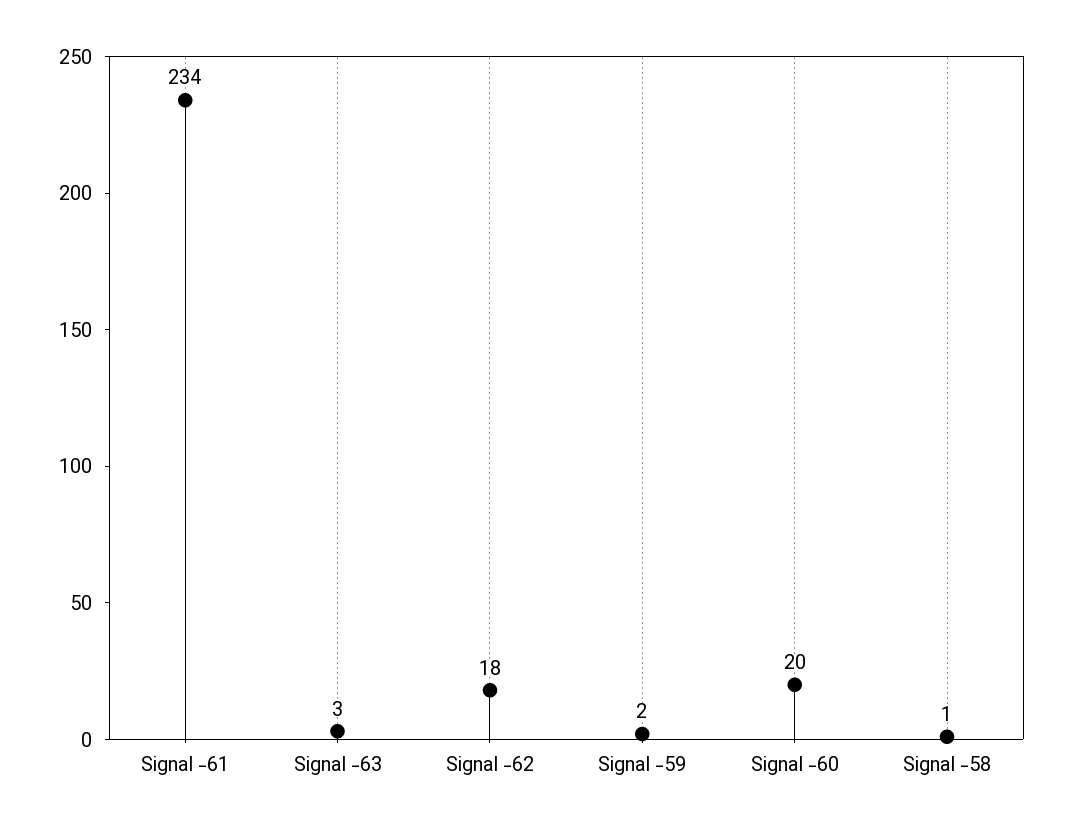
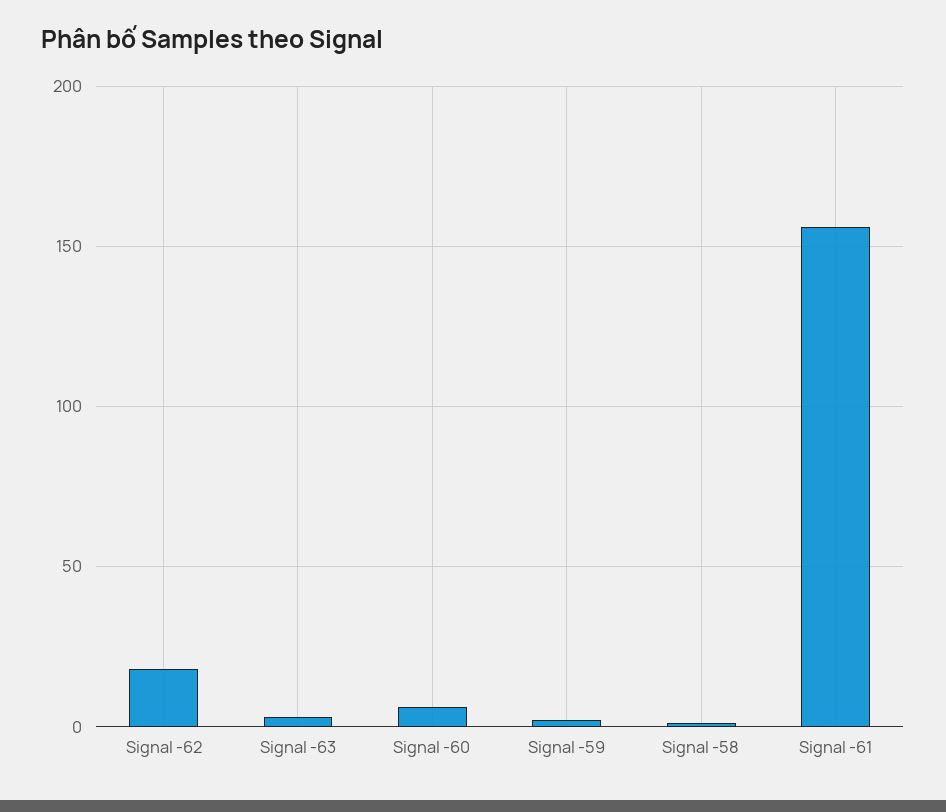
Signal -61: 234 -> 155
Signal -60: 20 -> 5

